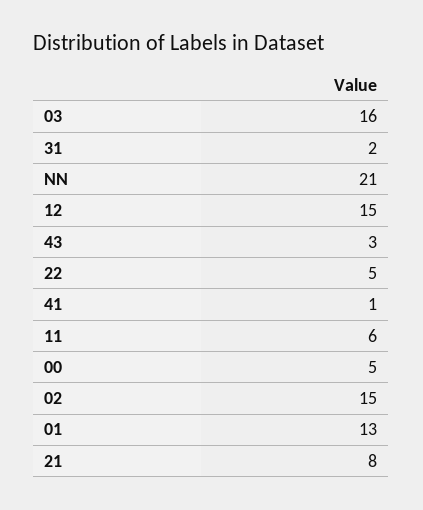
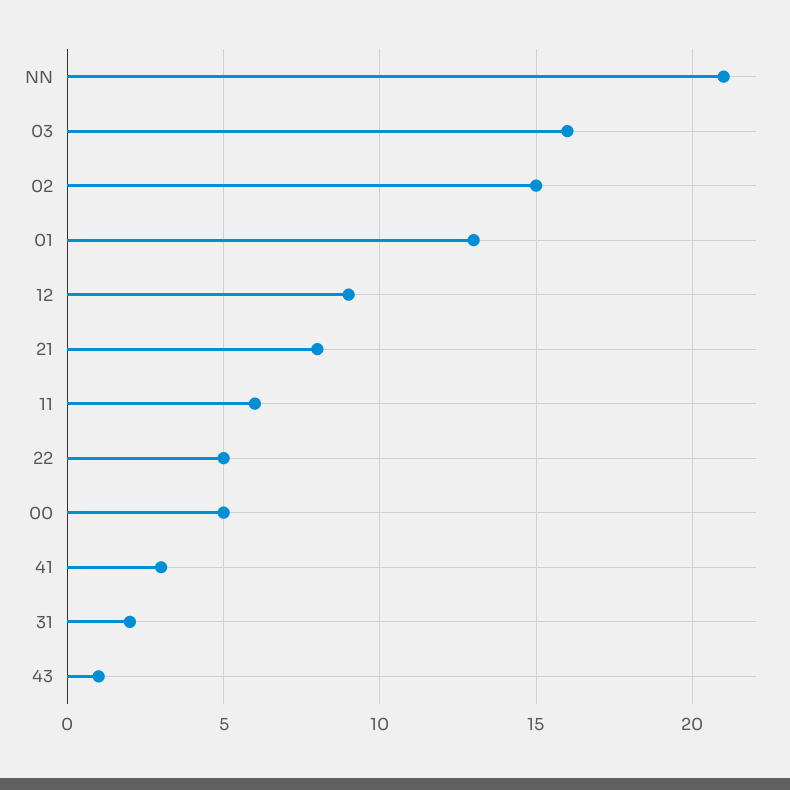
12: 15 -> 9
43: 3 -> 1
41: 1 -> 3

